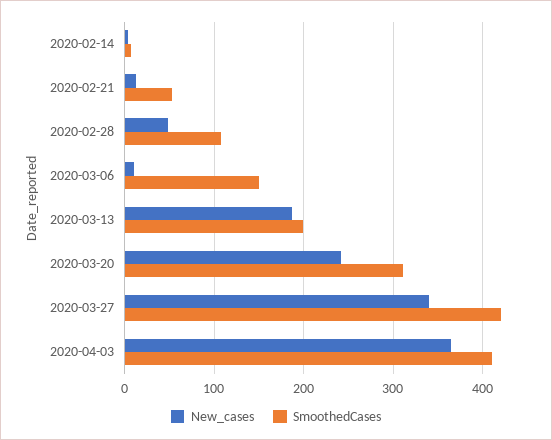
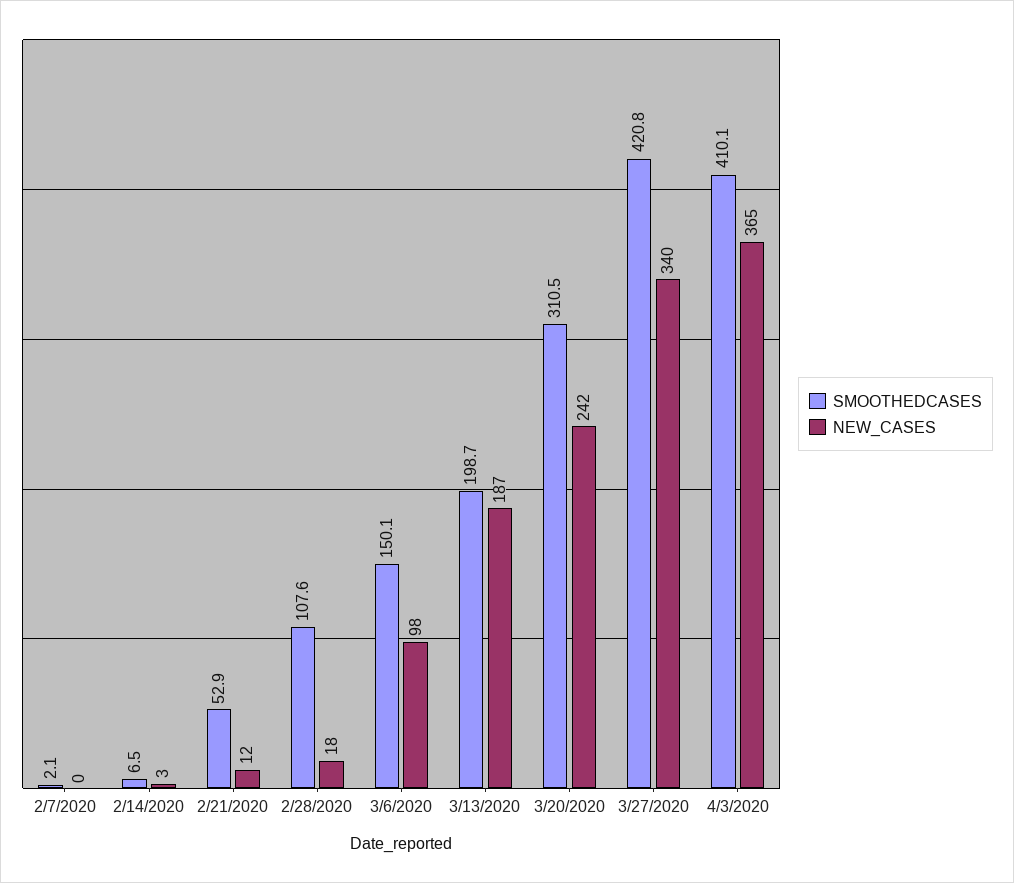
New_cases, 2020-02-28: 50 -> 18
New_cases, 2020-03-06: 10 -> 98
SmoothedCases, 2/7/2020: none -> 2.1
New_cases, 2/7/2020: none -> 0

